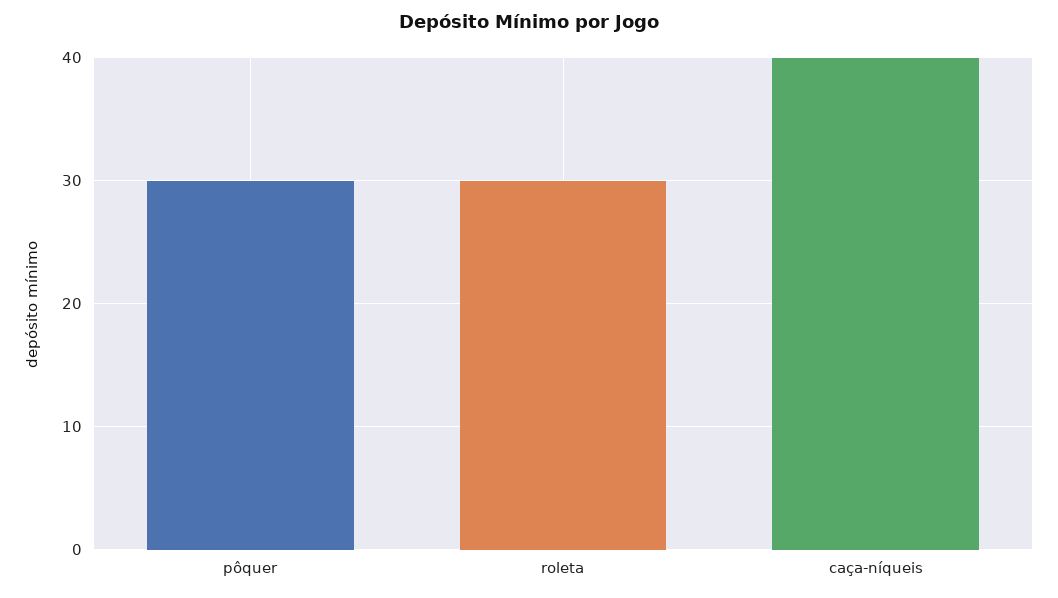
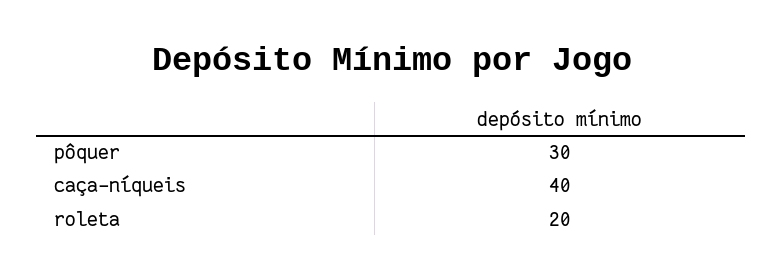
roleta: 30 -> 20

